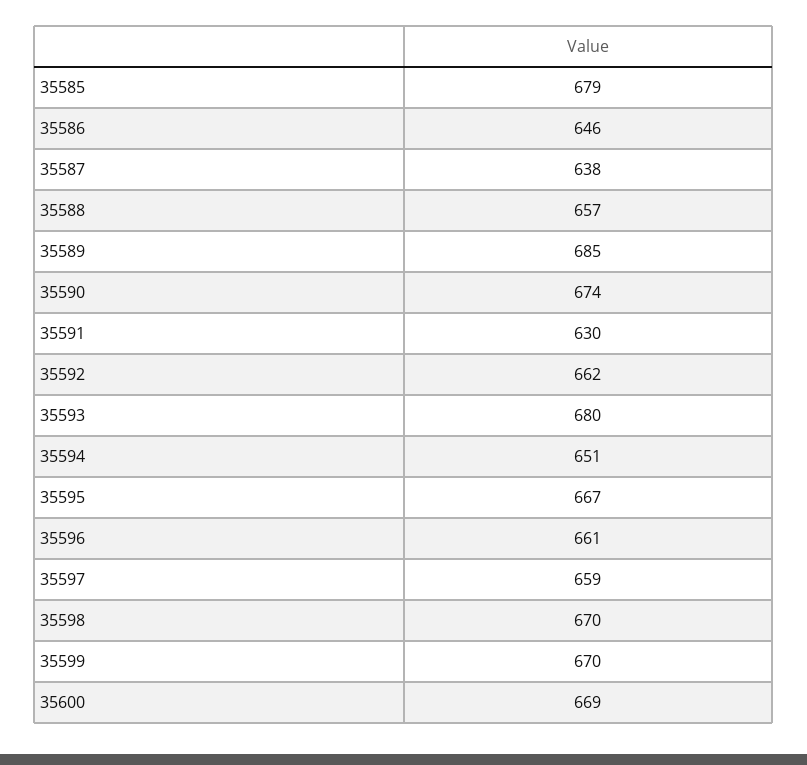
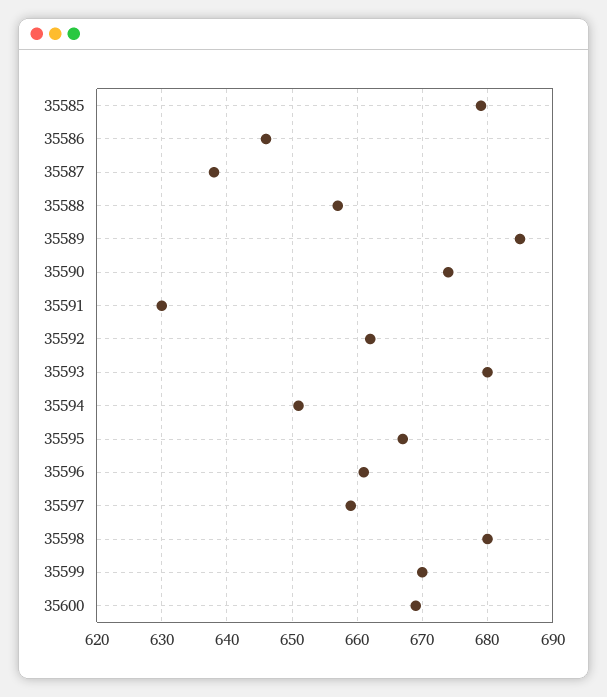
35598: 670 -> 680

